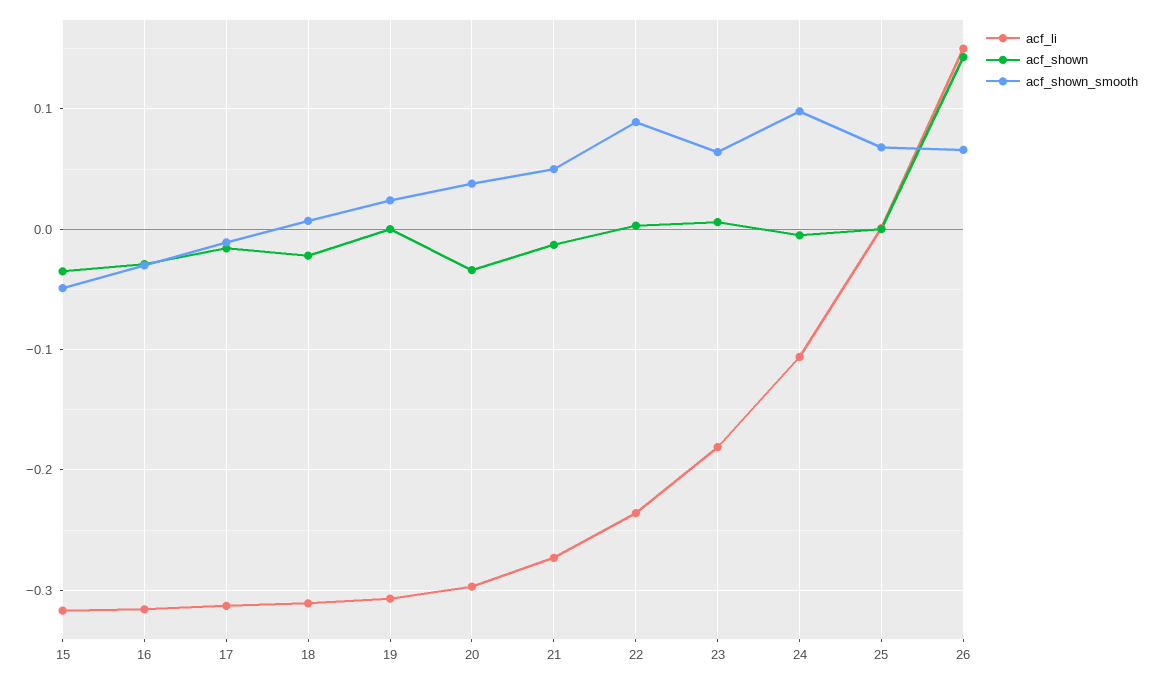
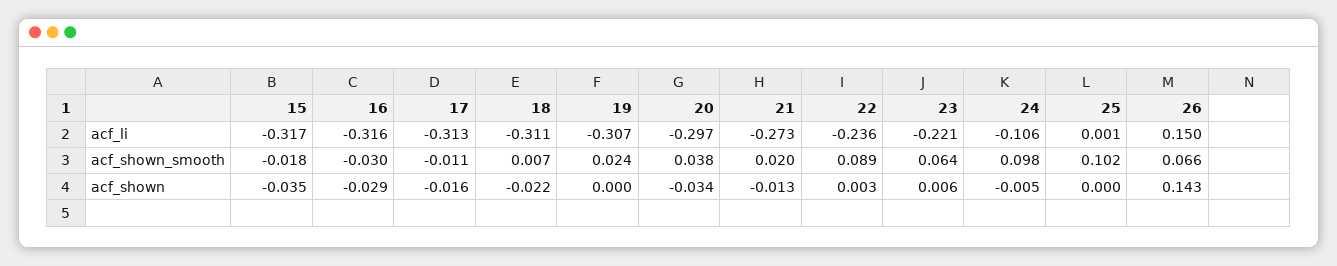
acf_shown_smooth, 15: -0.05 -> -0.018
acf_shown_smooth, 21: 0.05 -> 0.02
acf_li, 23: -0.18 -> -0.221
acf_shown_smooth, 25: 0.07 -> 0.102

